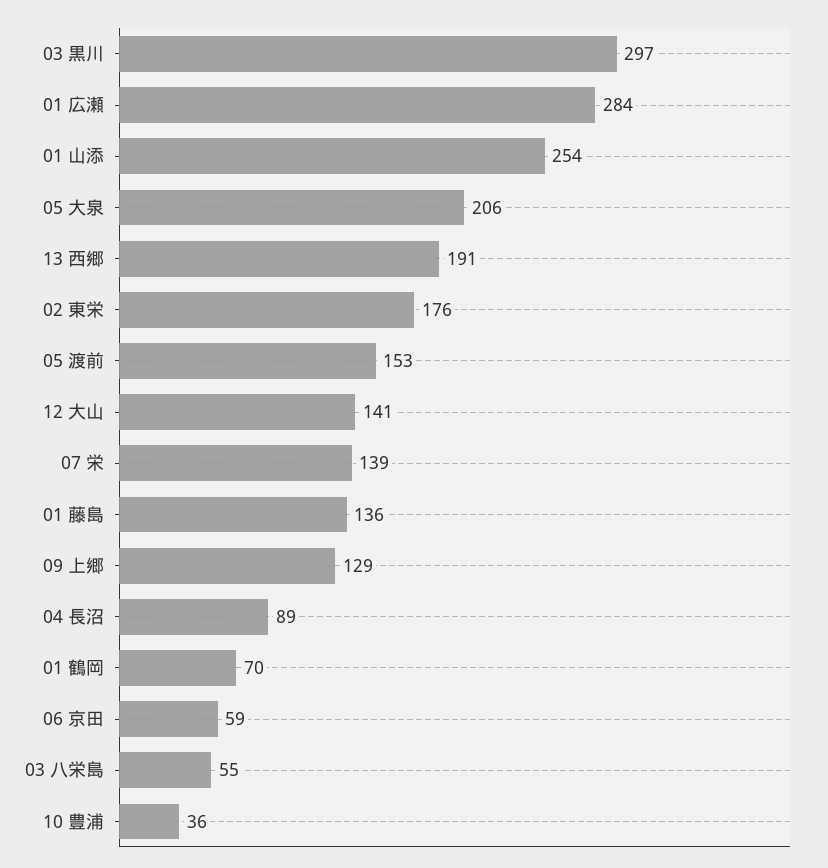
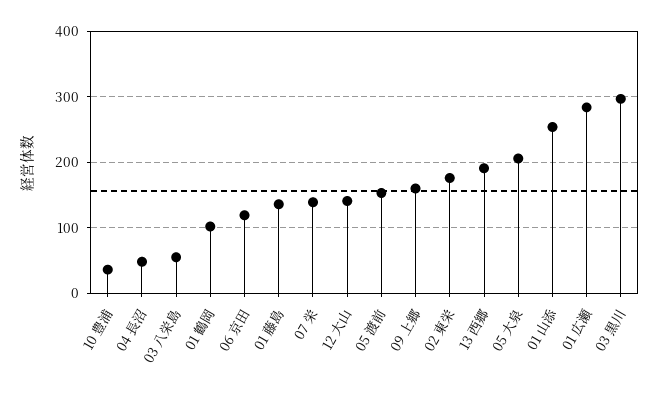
09 上郷: 129 -> 160
04 長沼: 89 -> 50
01 鶴岡: 70 -> 100
06 京田: 59 -> 120

